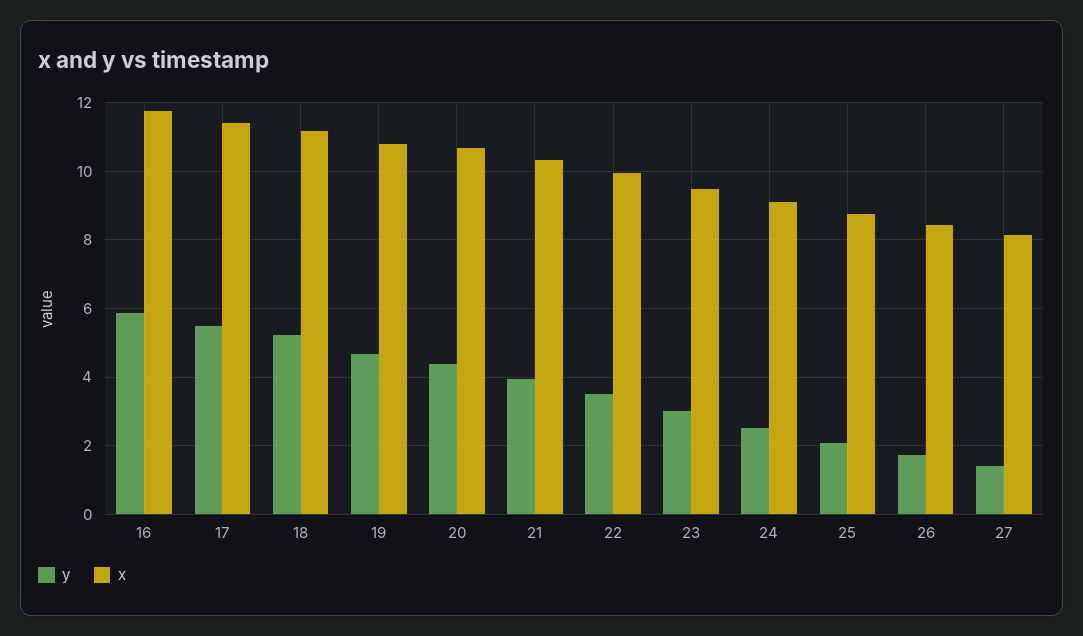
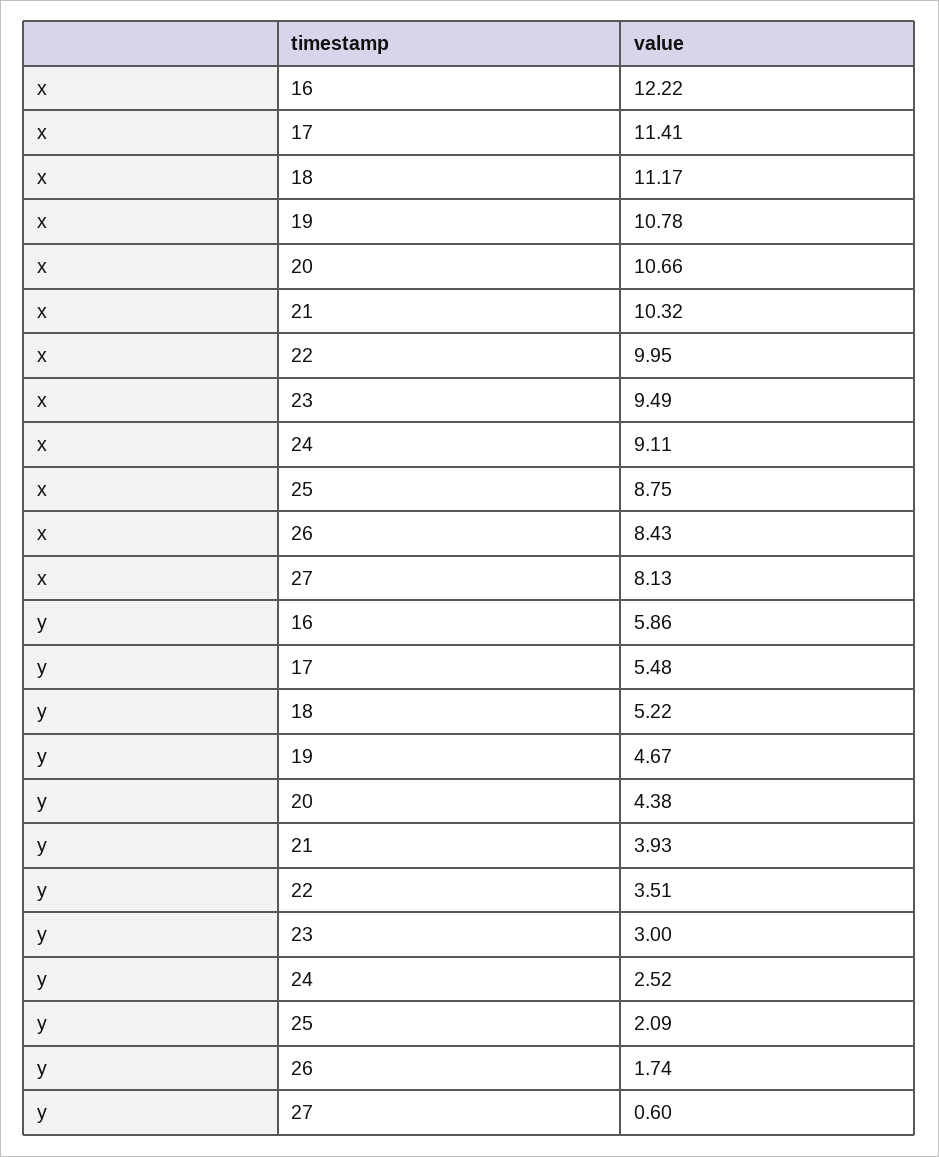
x, 16: 11.8 -> 12.22
y, 27: 1.4 -> 0.6

